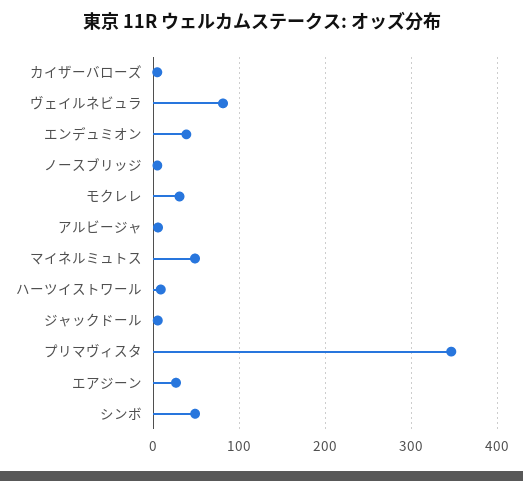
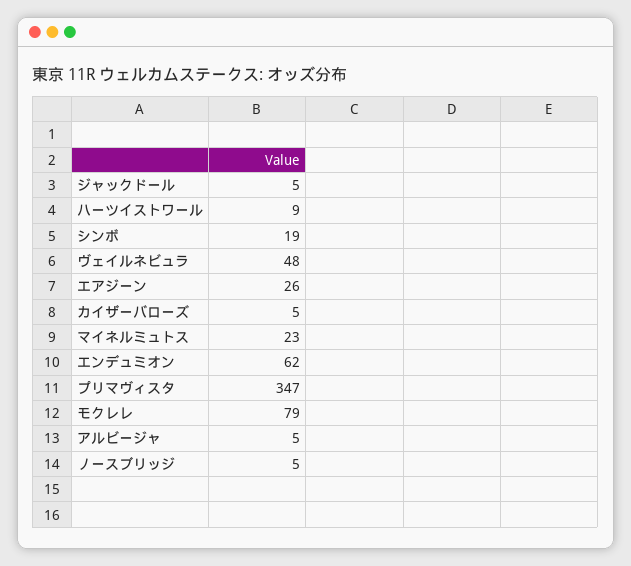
ヴェイルネビュラ: 80 -> 48
エンデュミオン: 40 -> 62
モクレレ: 30 -> 79
マイネルミュトス: 50 -> 23
シンボ: 50 -> 19

